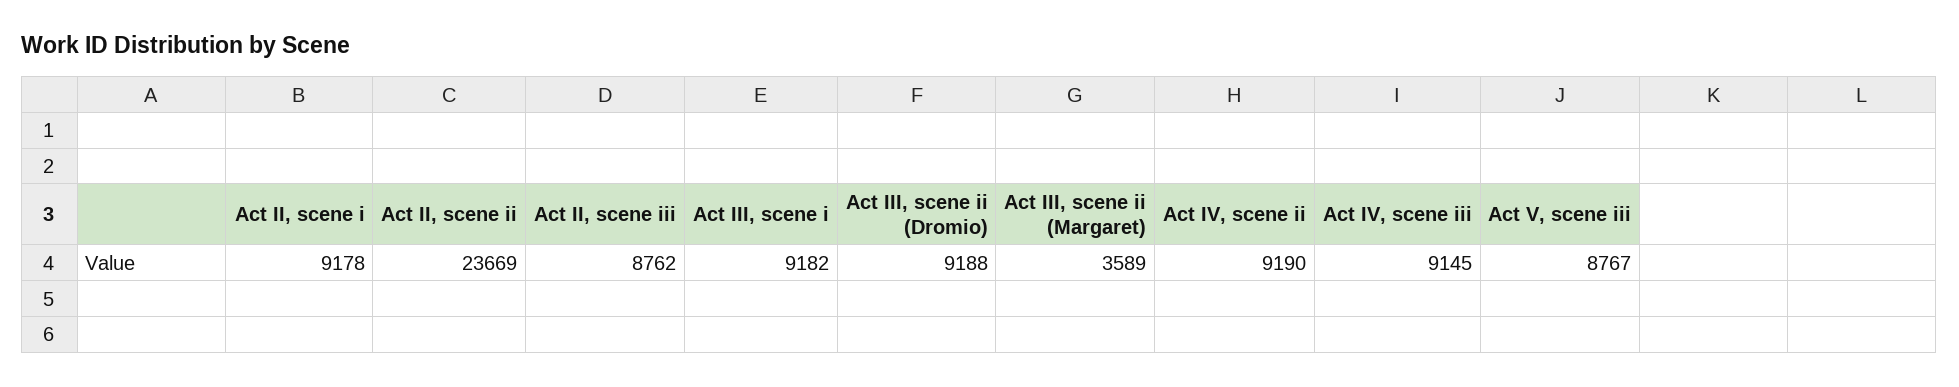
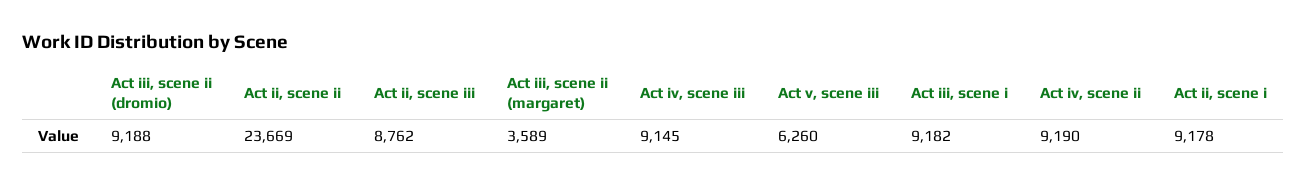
Act V, scene iii: 8767 -> 6260

